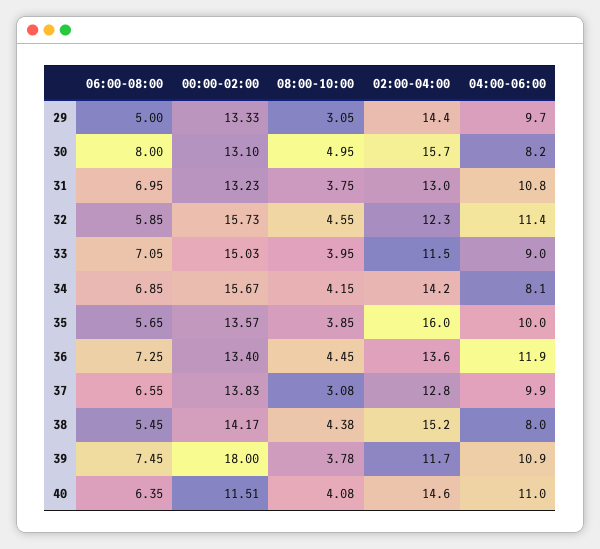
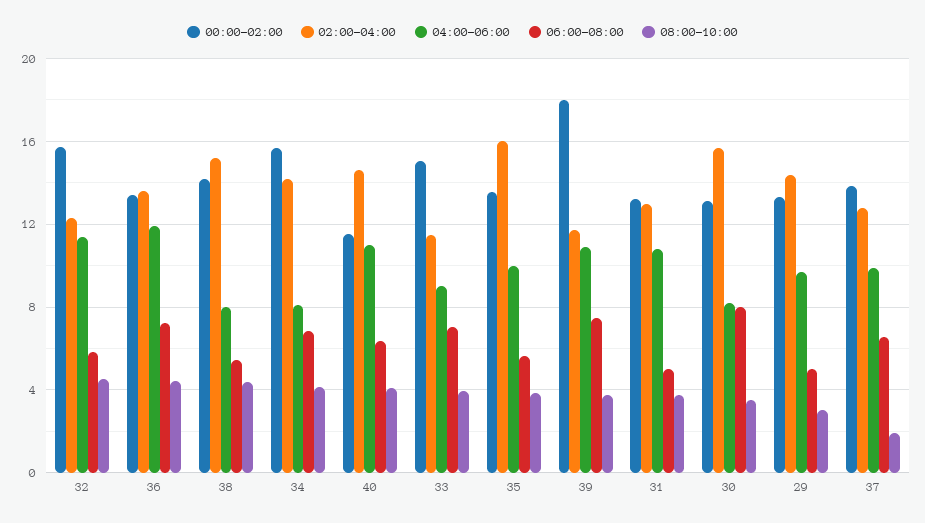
08:00-10:00, 30: 4.95 -> 3.5
06:00-08:00, 31: 6.95 -> 5
08:00-10:00, 37: 3.08 -> 2

